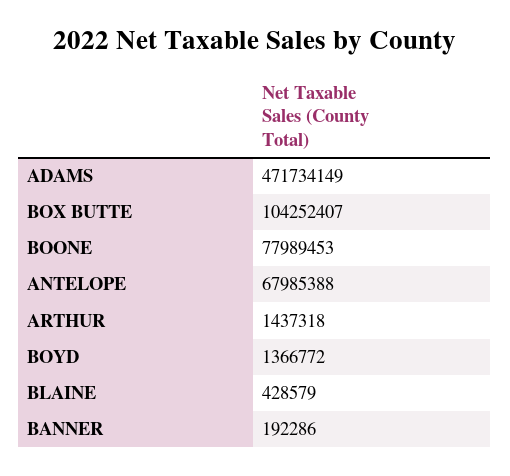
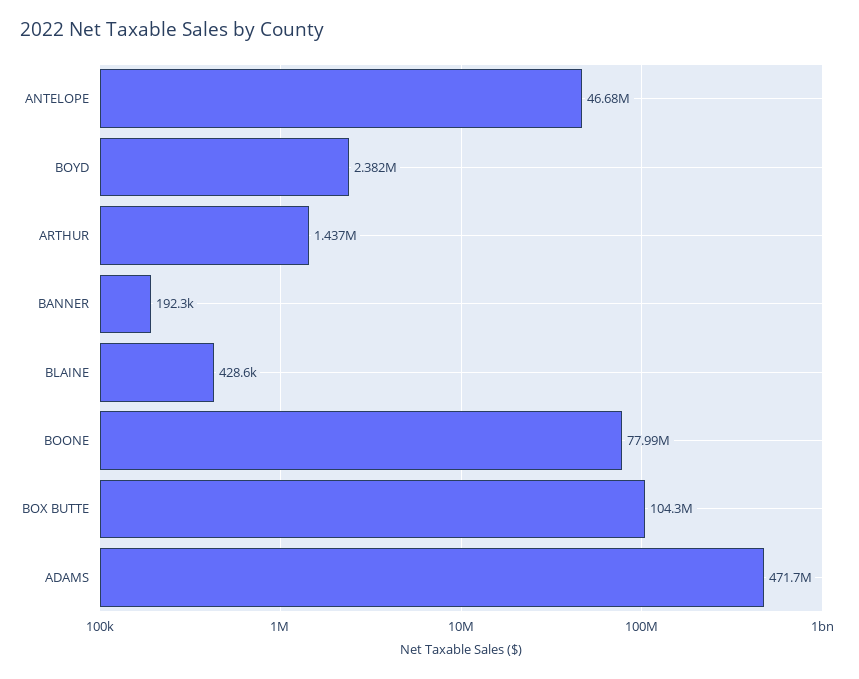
ANTELOPE: 67985388 -> 46680000
BOYD: 1366772 -> 2382000

